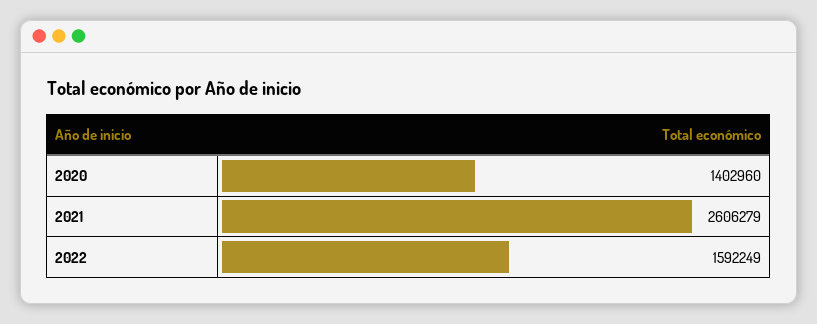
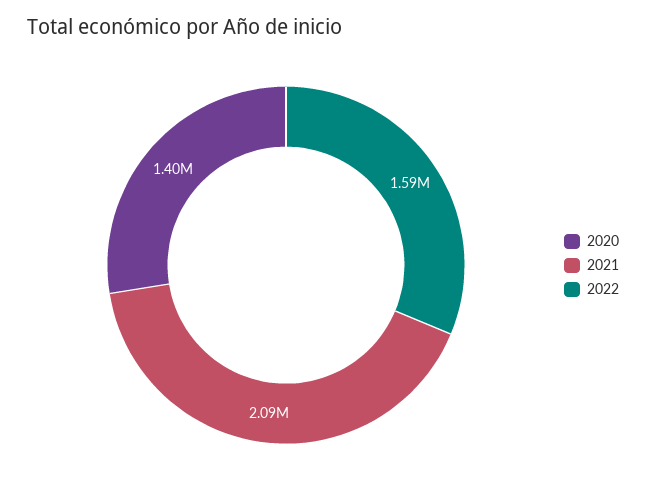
2021: 2606279 -> 2090000

